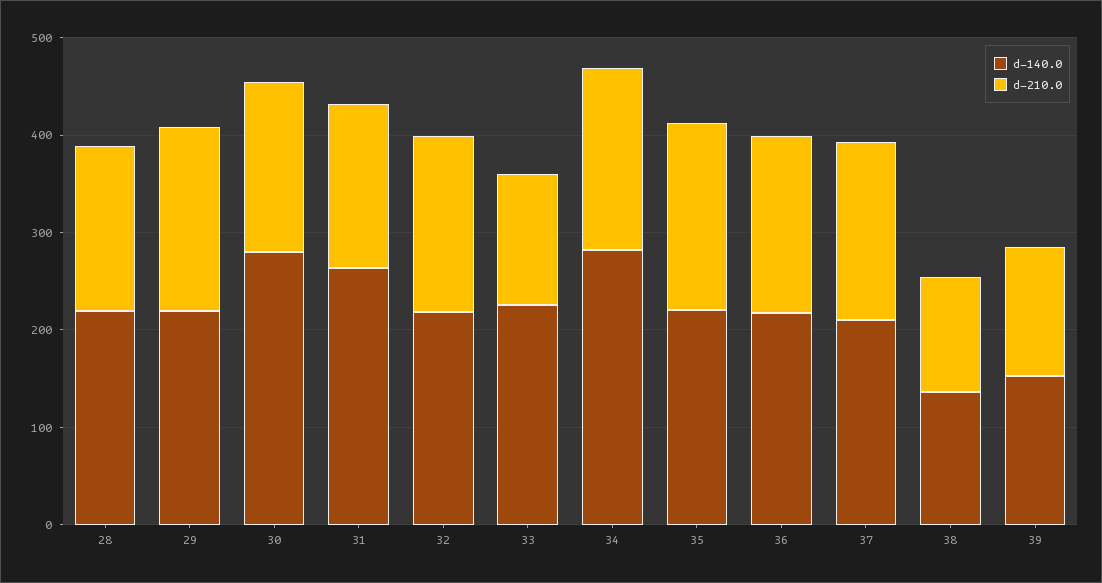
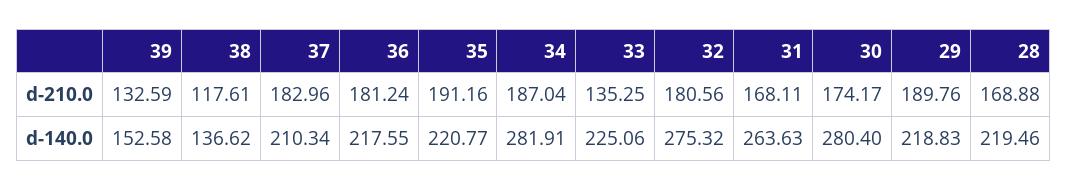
d-140.0, 32: 220 -> 275.32

